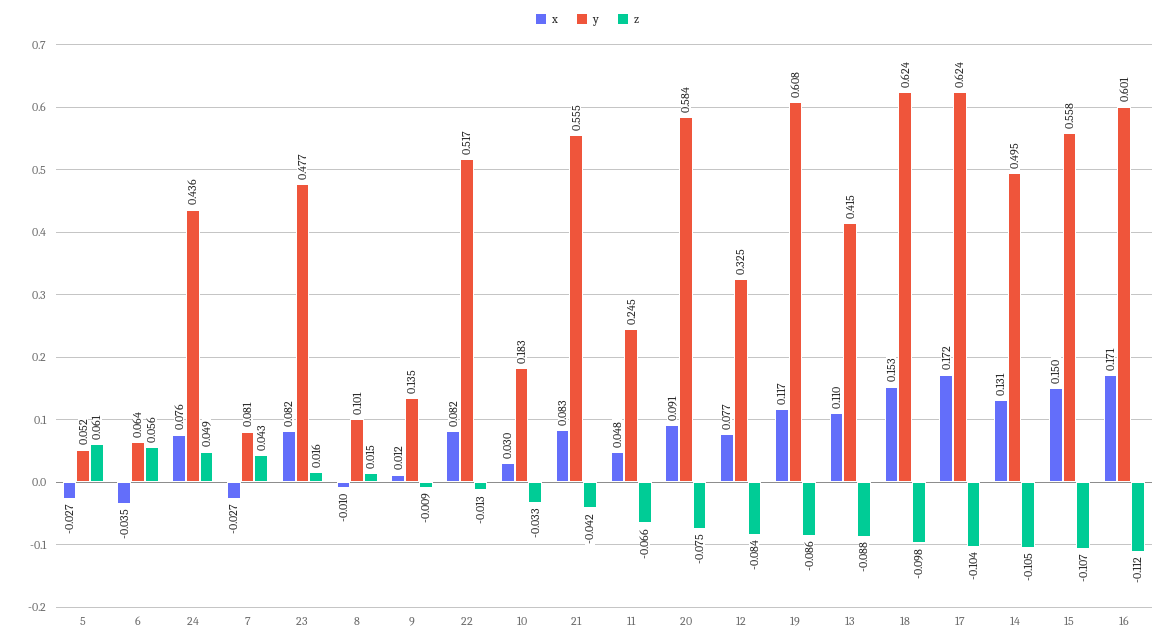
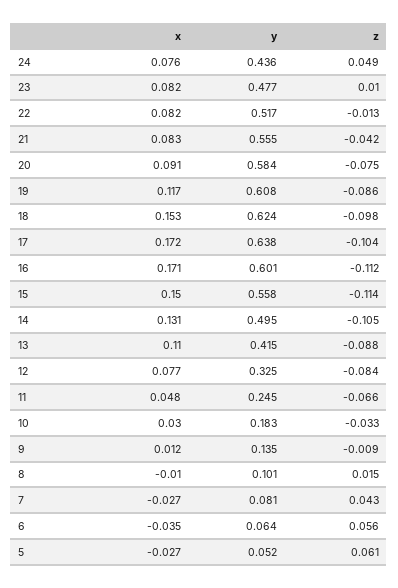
z, 23: 0.016 -> 0.01
y, 17: 0.624 -> 0.638
z, 15: -0.107 -> -0.114

